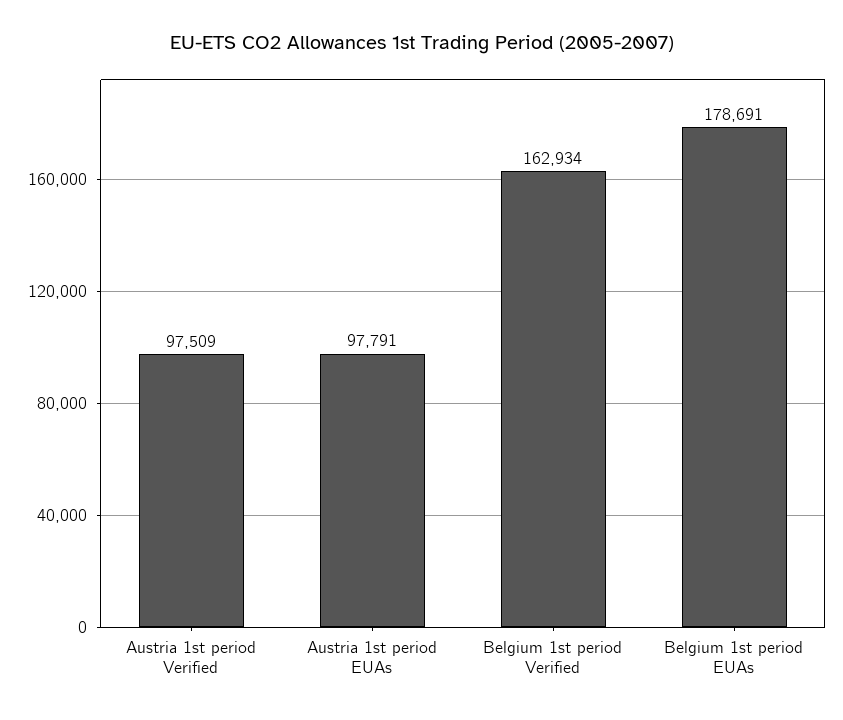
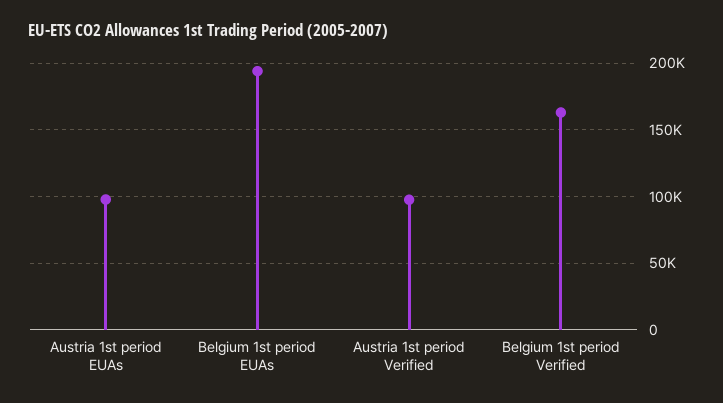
Belgium 1st period EUAs: 178691 -> 195000

